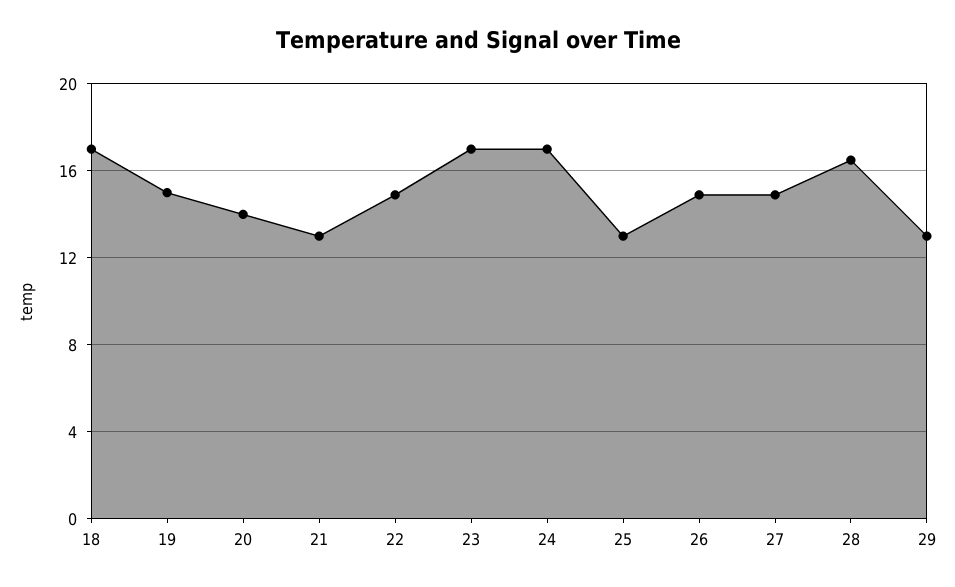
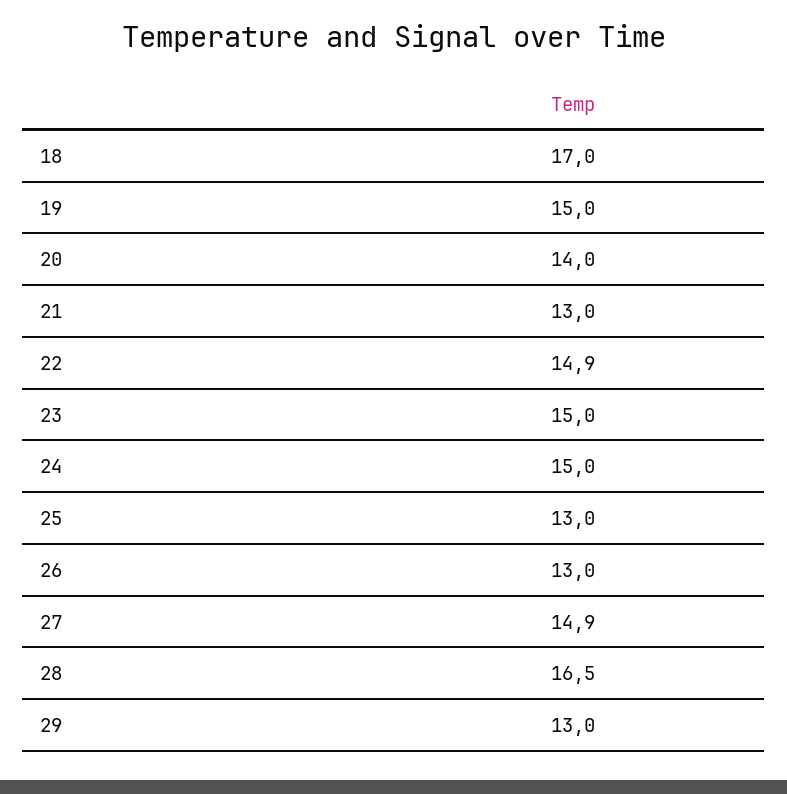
23: 17 -> 15
24: 17 -> 15
26: 15 -> 13

